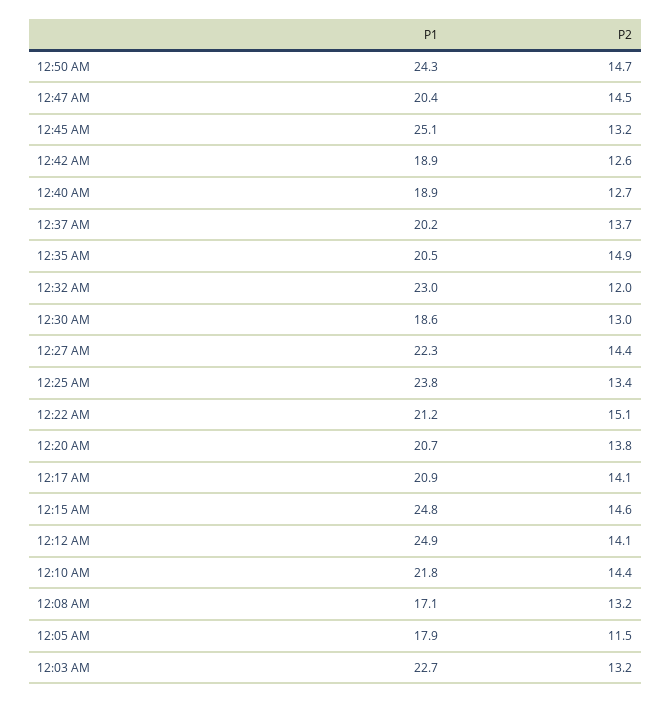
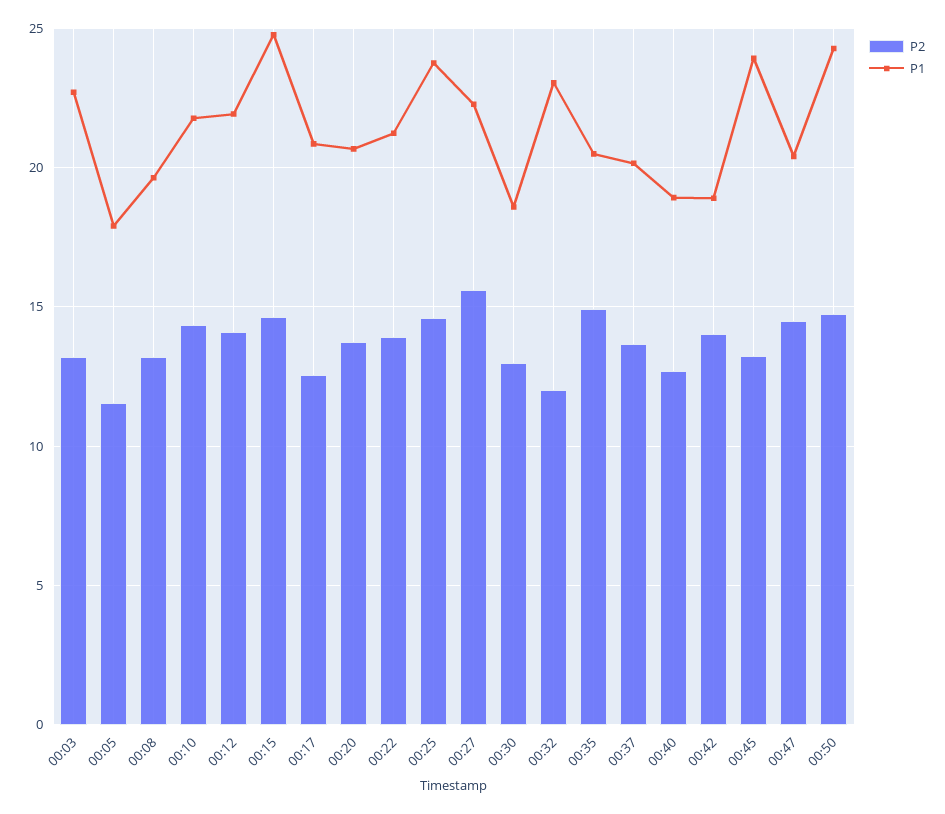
P1, 12:45 AM: 25.1 -> 24
P2, 12:42 AM: 12.6 -> 14
P2, 12:27 AM: 14.4 -> 15.5
P2, 12:25 AM: 13.4 -> 14.5
P2, 12:22 AM: 15.1 -> 14
P2, 12:17 AM: 14.1 -> 12.5
P1, 12:12 AM: 24.9 -> 22
P1, 12:08 AM: 17.1 -> 19.5

